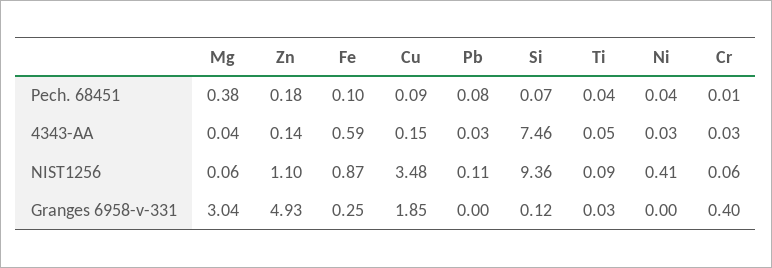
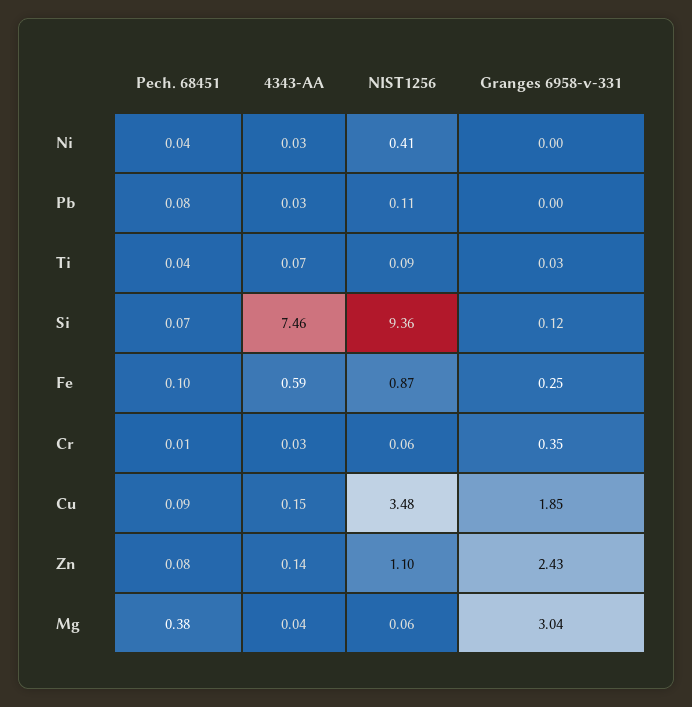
Zn, Pech. 68451: 0.18 -> 0.08
Ti, 4343-AA: 0.05 -> 0.07
Zn, Granges 6958-v-331: 4.93 -> 2.43
Cr, Granges 6958-v-331: 0.4 -> 0.35

